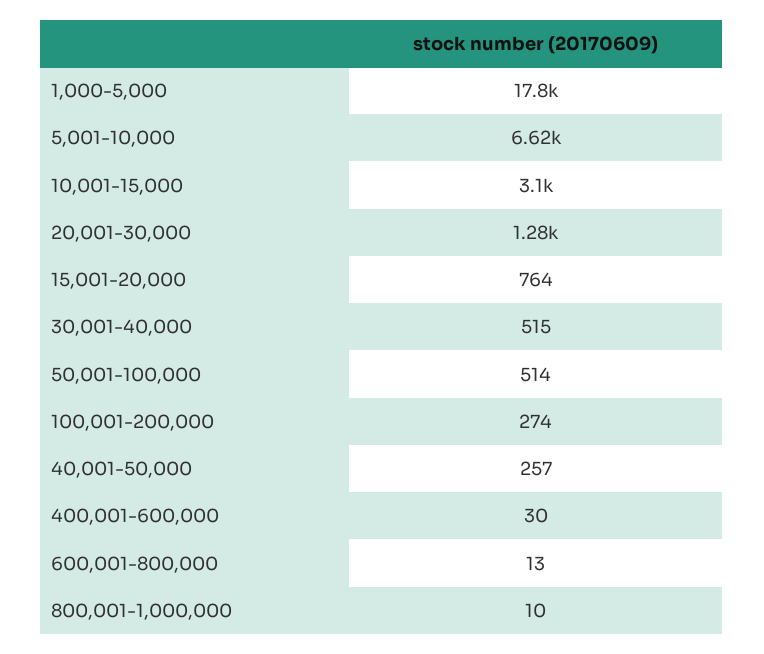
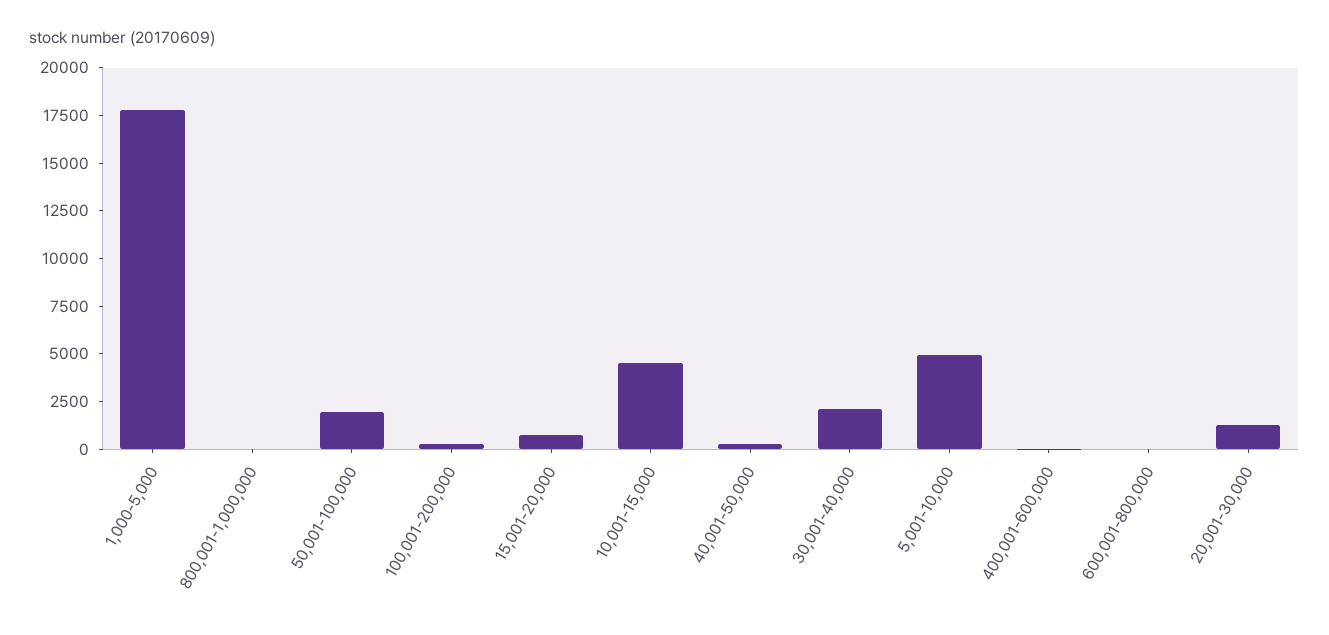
5,001-10,000: 6620 -> 5000
10,001-15,000: 3100 -> 4500
30,001-40,000: 515 -> 2000
50,001-100,000: 514 -> 2000

